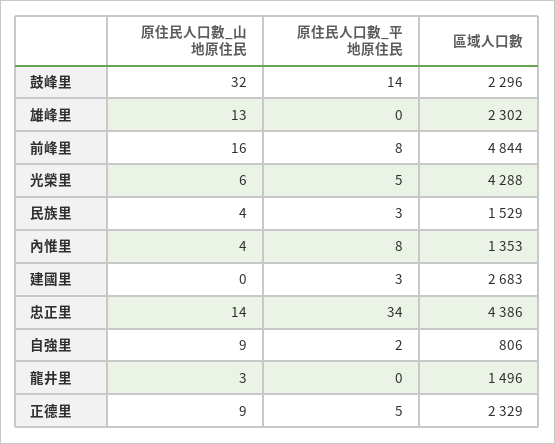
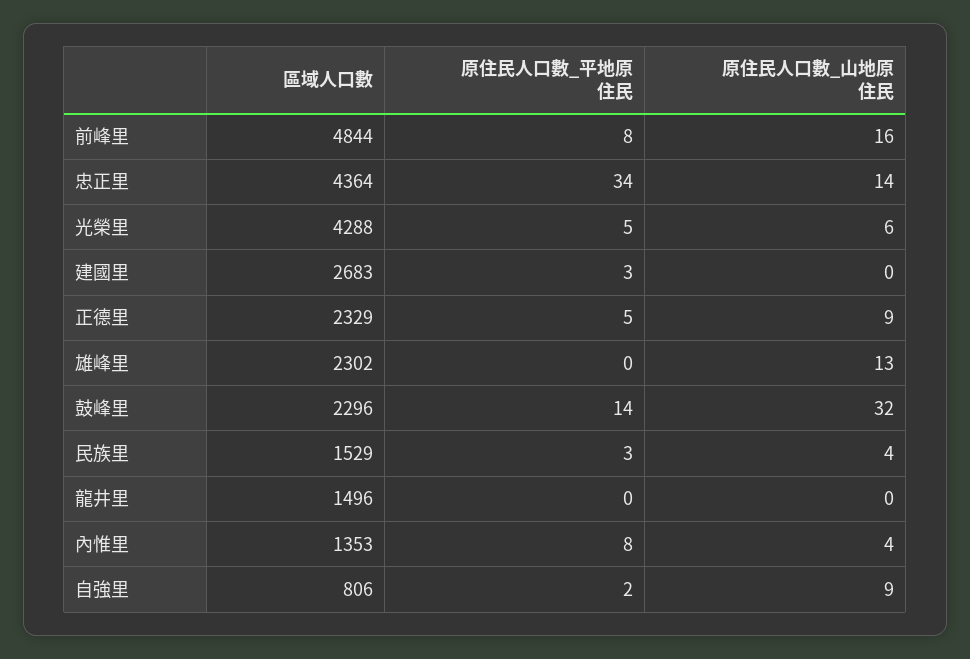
區域人口數, 忠正里: 4386 -> 4364
原住民人口數_山地原住民, 龍井里: 3 -> 0

